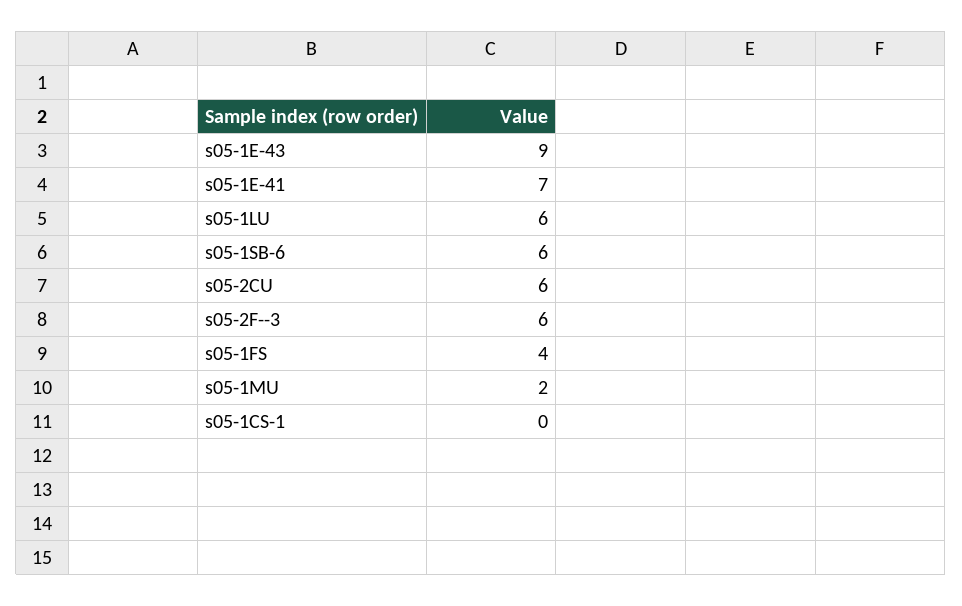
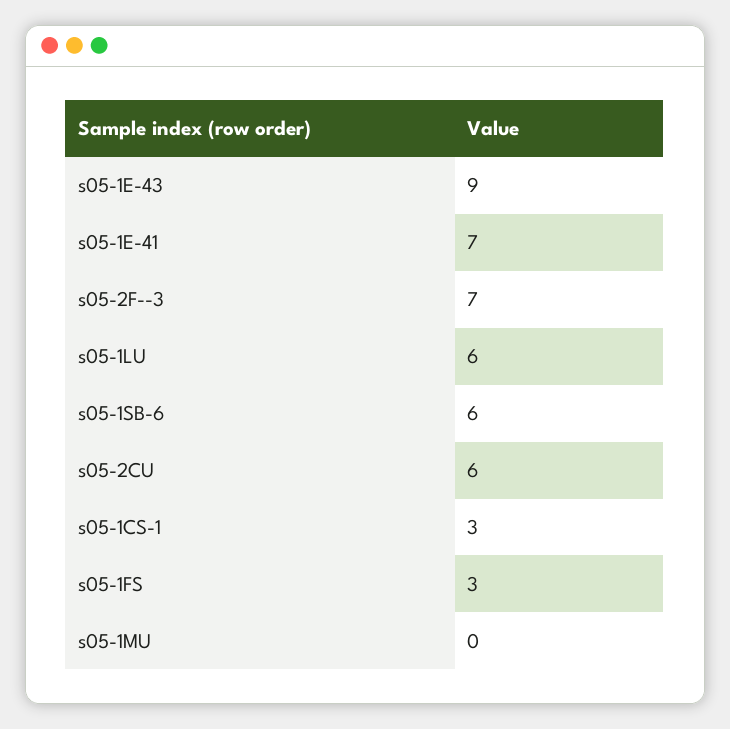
s05-2F--3: 6 -> 7
s05-1FS: 4 -> 3
s05-1MU: 2 -> 0
s05-1CS-1: 0 -> 3

